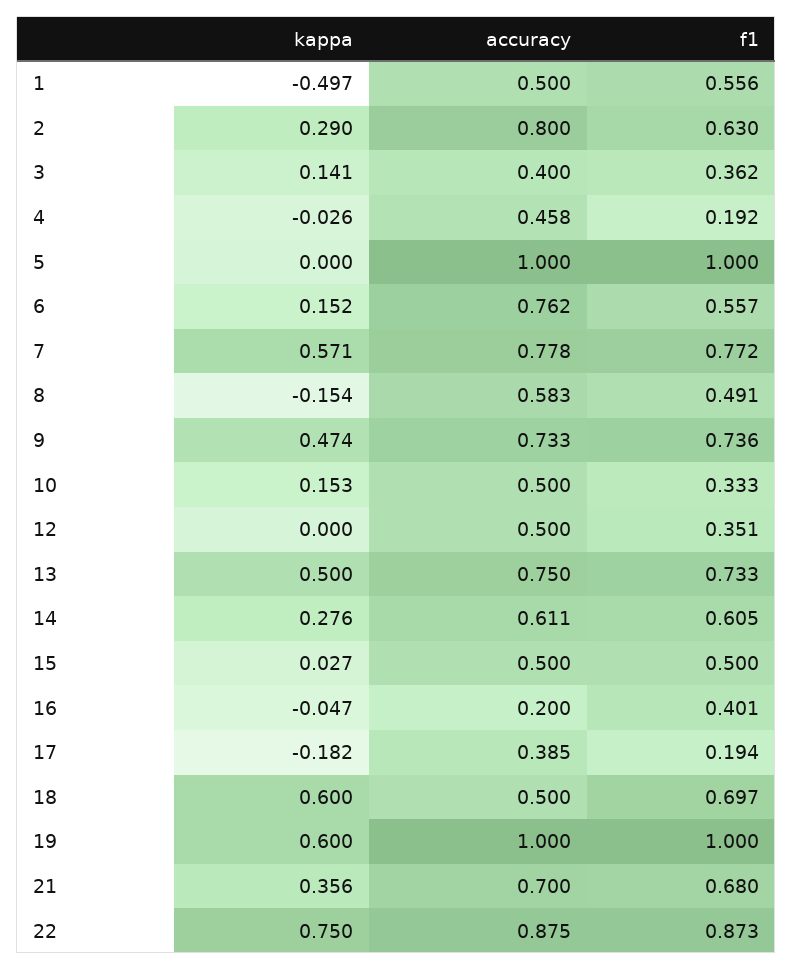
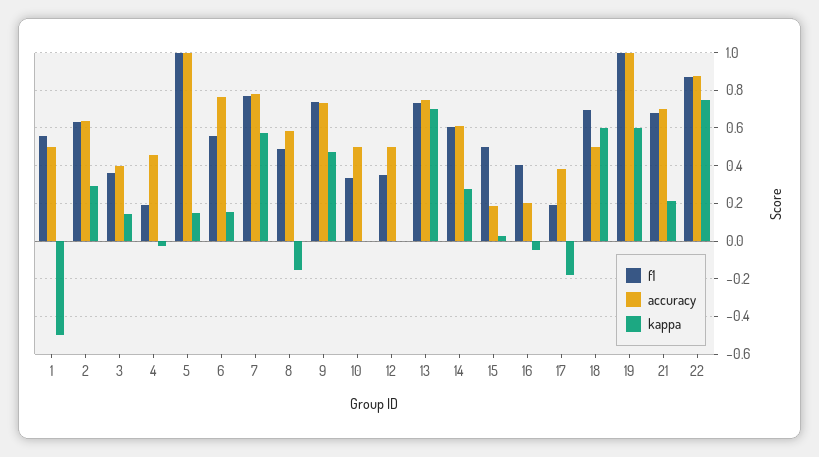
accuracy, 2: 0.8 -> 0.65
kappa, 5: 0 -> 0.15
kappa, 10: 0.153 -> 0
kappa, 13: 0.5 -> 0.7
accuracy, 15: 0.5 -> 0.2
kappa, 21: 0.356 -> 0.2

